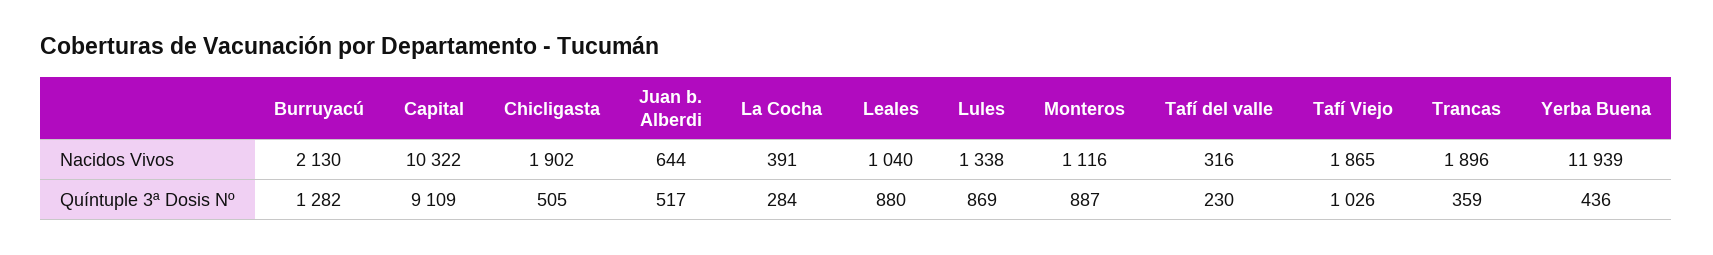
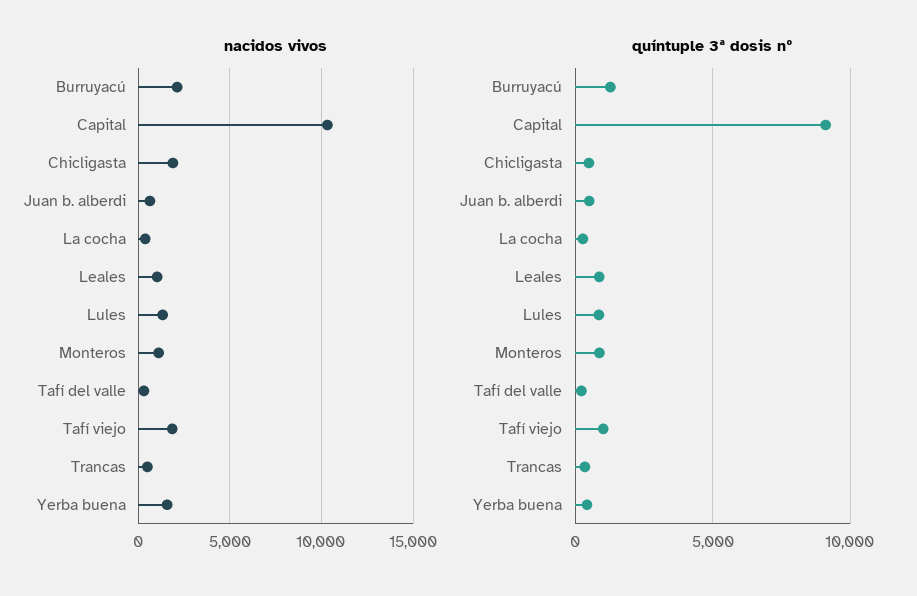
Nacidos Vivos, Trancas: 1896 -> 500
Nacidos Vivos, Yerba Buena: 11939 -> 1500

